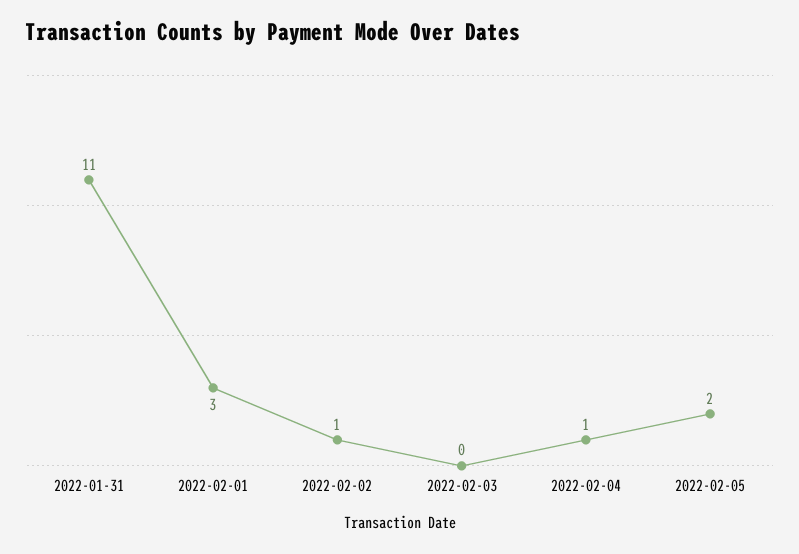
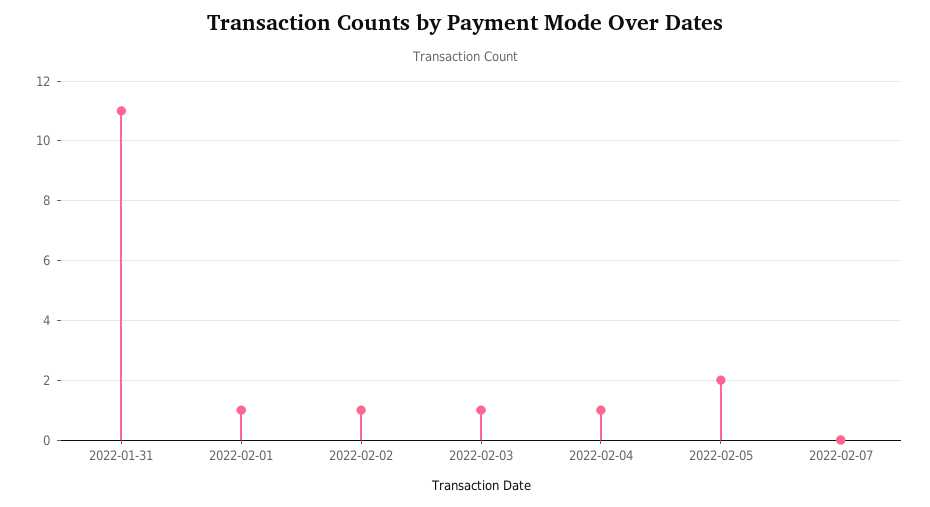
2022-02-01: 3 -> 1
2022-02-03: 0 -> 1
2022-02-07: none -> 0

